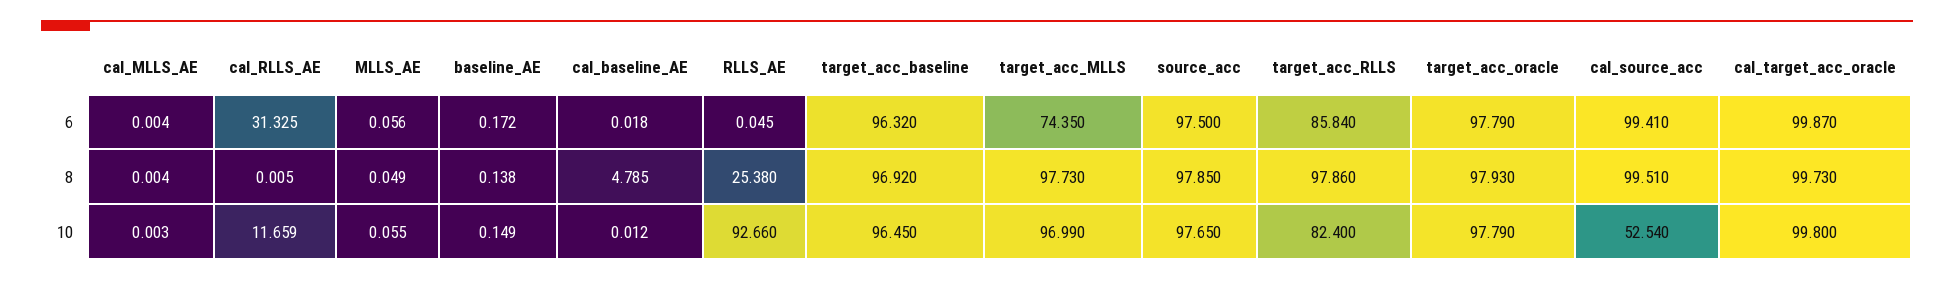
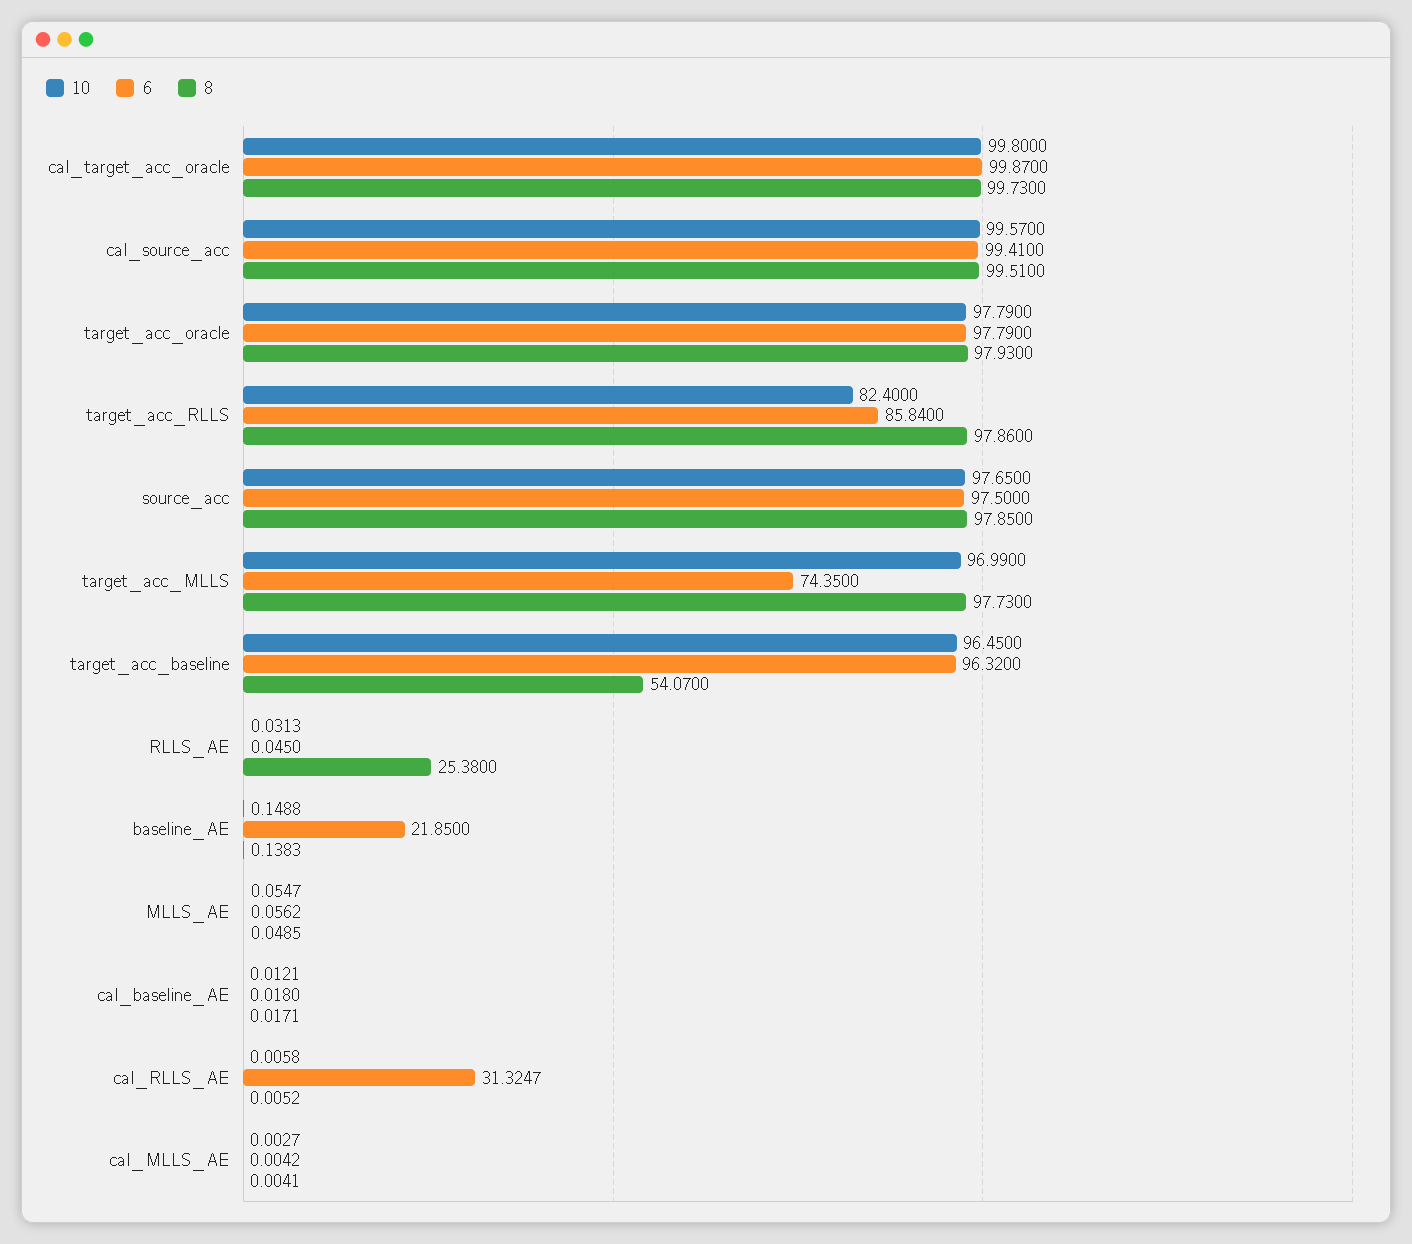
6, baseline_AE: 0.172 -> 21.85
8, cal_baseline_AE: 4.785 -> 0.0171
8, target_acc_baseline: 96.92 -> 54.07
10, cal_RLLS_AE: 11.659 -> 0.0058
10, RLLS_AE: 92.66 -> 0.0313
10, cal_source_acc: 52.54 -> 99.57

